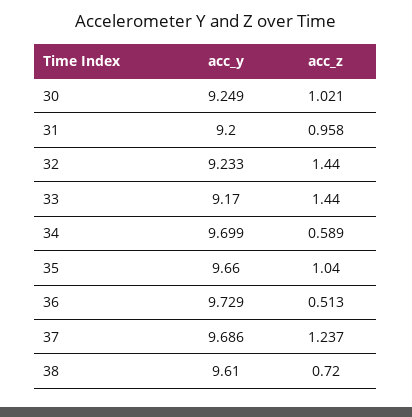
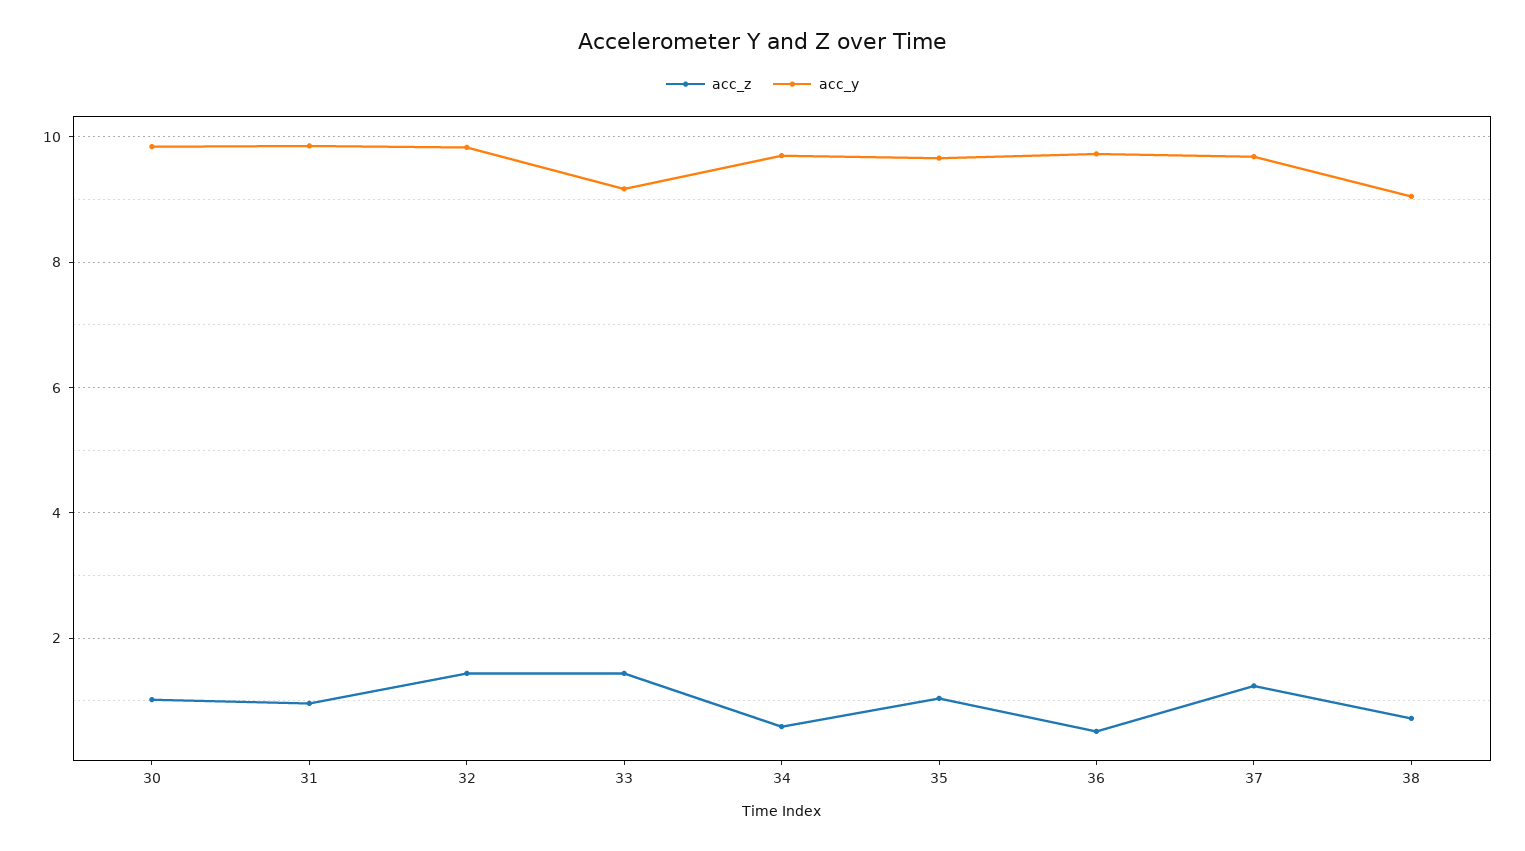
acc_y, 30: 9.249 -> 9.8
acc_y, 31: 9.2 -> 9.8
acc_y, 32: 9.233 -> 9.8
acc_y, 38: 9.61 -> 9

